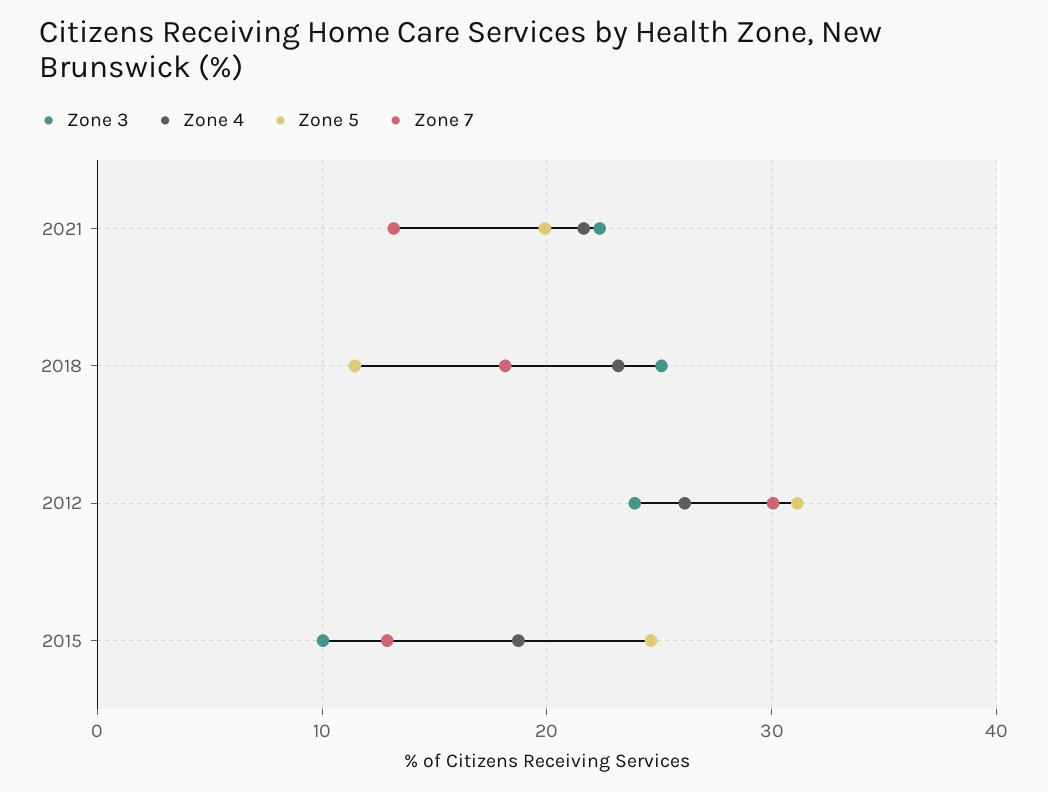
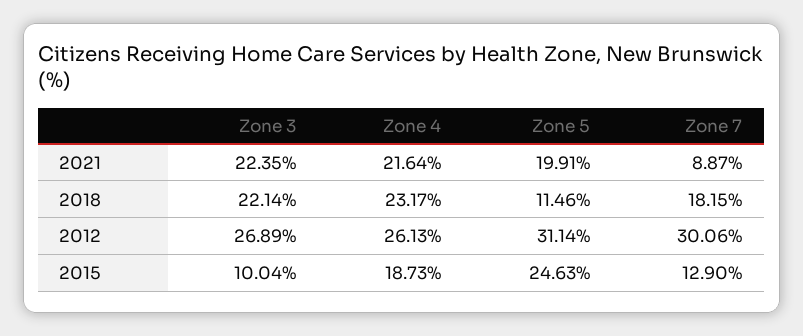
Zone 7, 2021: 13 -> 8.87
Zone 3, 2018: 25 -> 22.14
Zone 3, 2012: 24 -> 26.89

